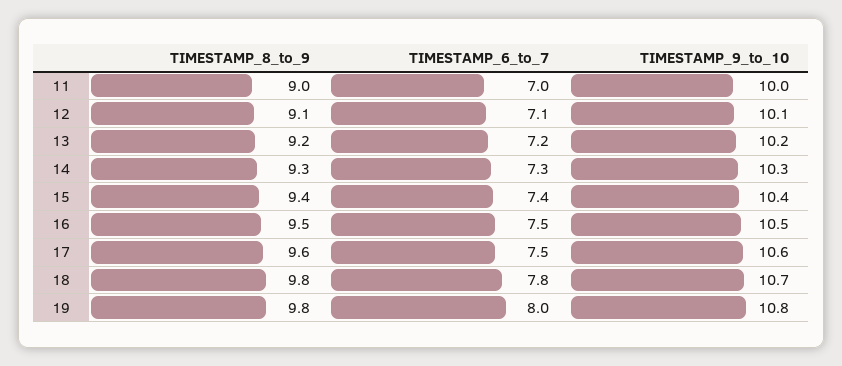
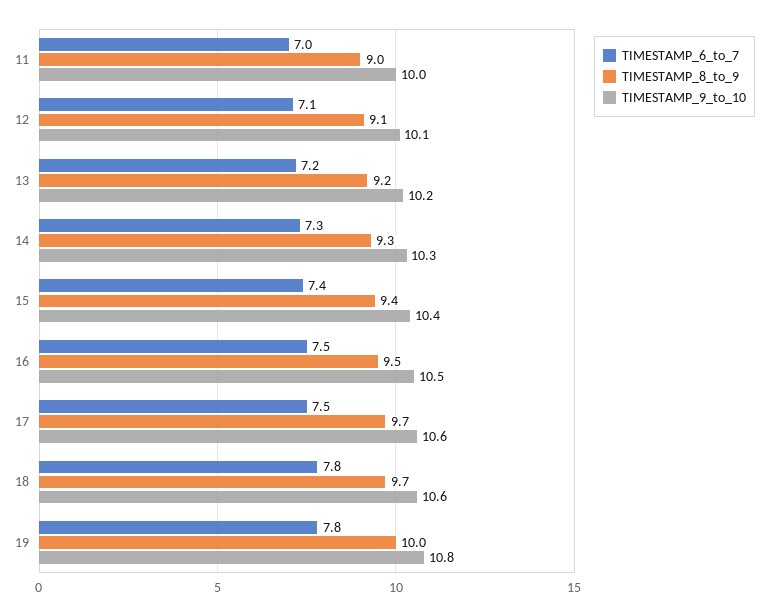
TIMESTAMP_8_to_9, 17: 9.6 -> 9.7
TIMESTAMP_8_to_9, 18: 9.8 -> 9.7
TIMESTAMP_9_to_10, 18: 10.7 -> 10.6
TIMESTAMP_8_to_9, 19: 9.8 -> 10
TIMESTAMP_6_to_7, 19: 8 -> 7.8

